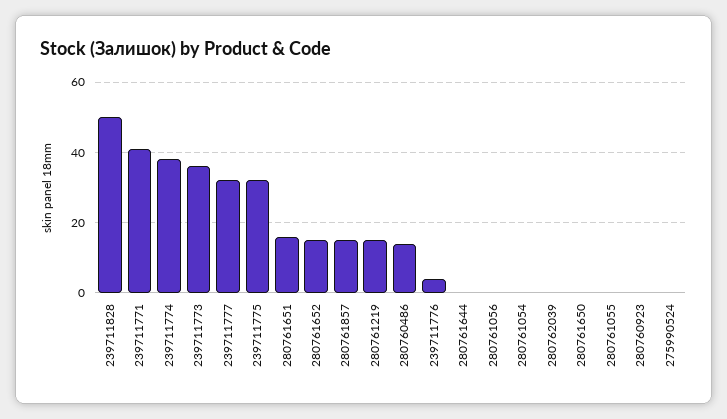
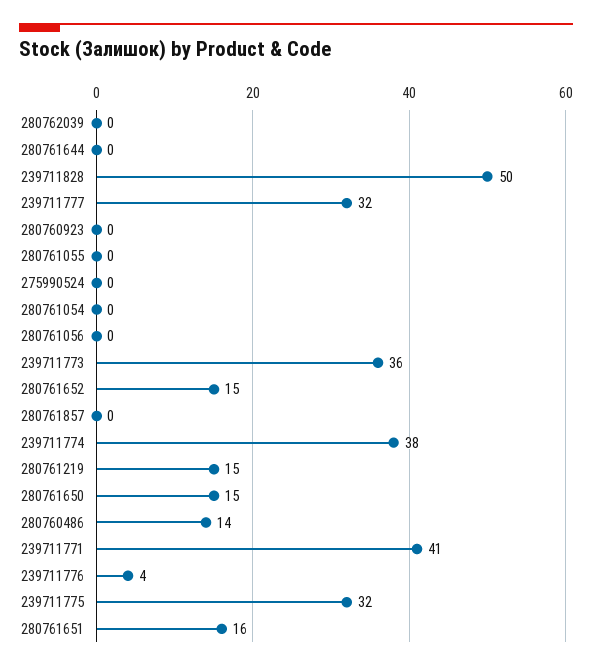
280761857: 15 -> 0
280761650: 0 -> 15

